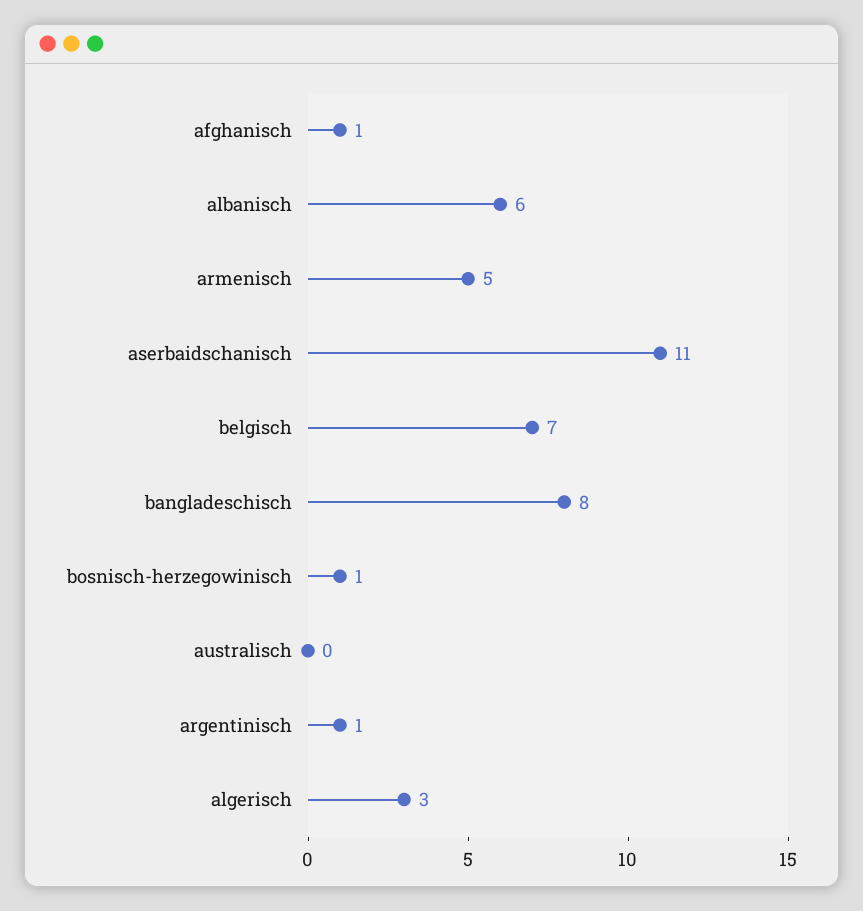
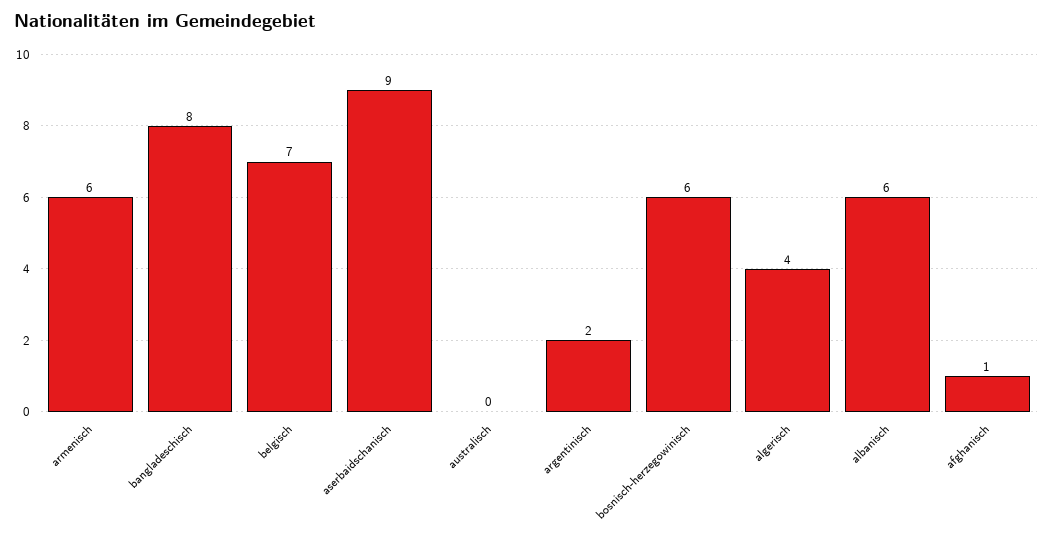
armenisch: 5 -> 6
aserbaidschanisch: 11 -> 9
bosnisch-herzegowinisch: 1 -> 6
argentinisch: 1 -> 2
algerisch: 3 -> 4

